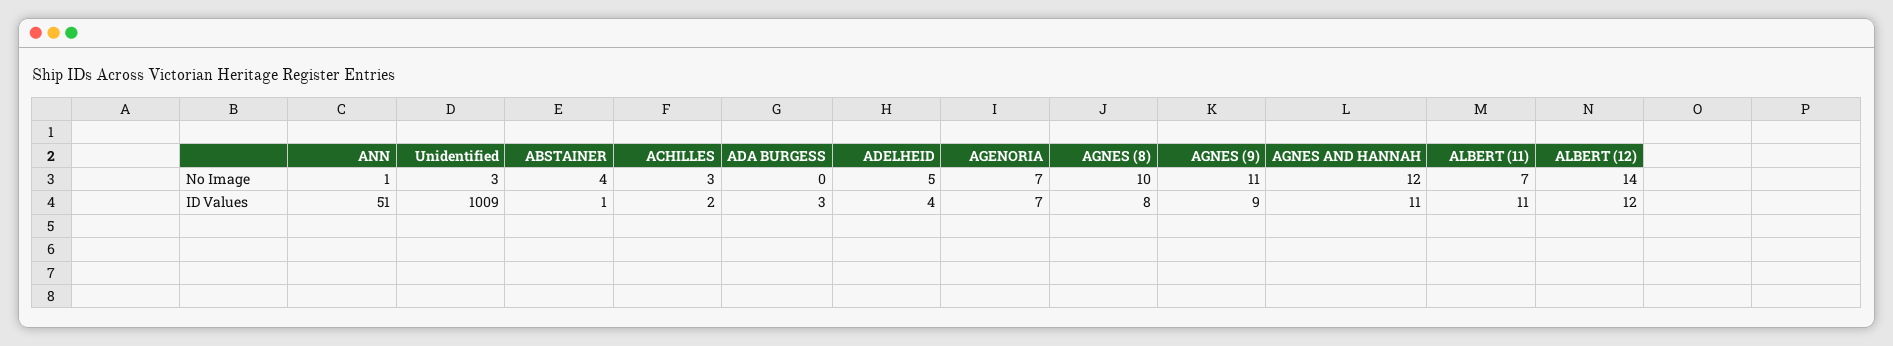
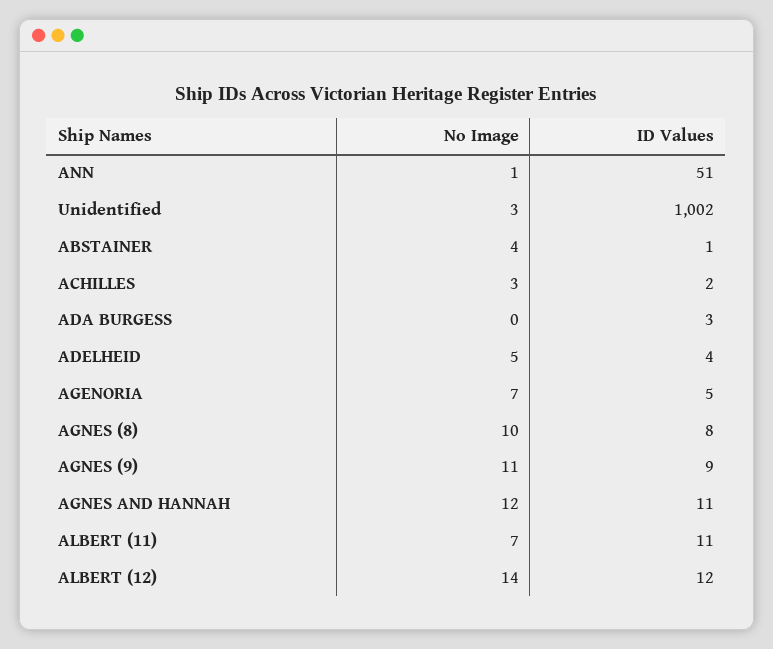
Unidentified, ID Values: 1009 -> 1002
AGENORIA, ID Values: 7 -> 5

